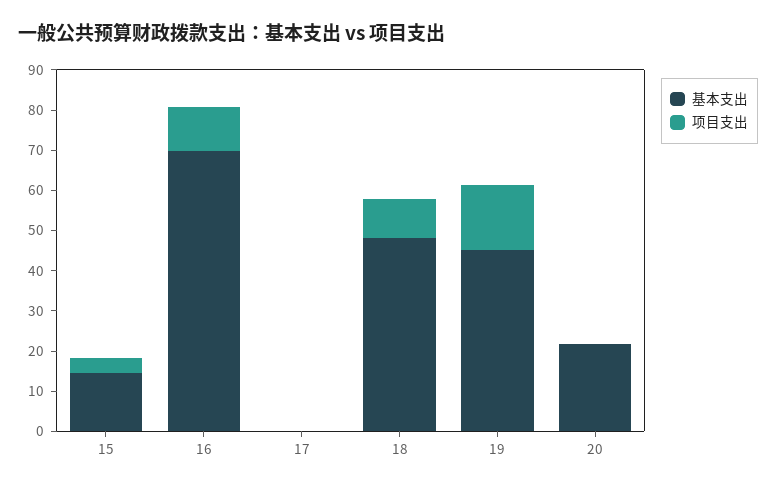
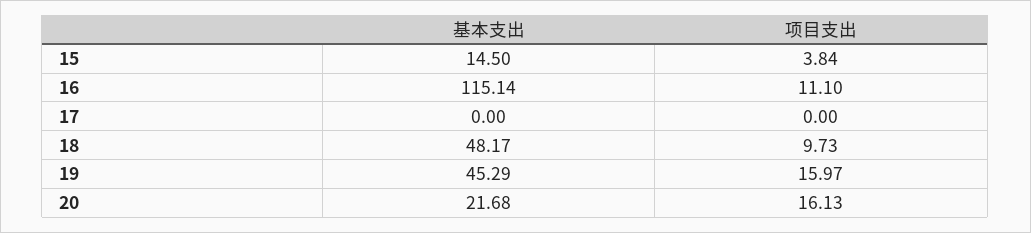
基本支出, 16: 70 -> 115.14
项目支出, 20: 0 -> 16.13

